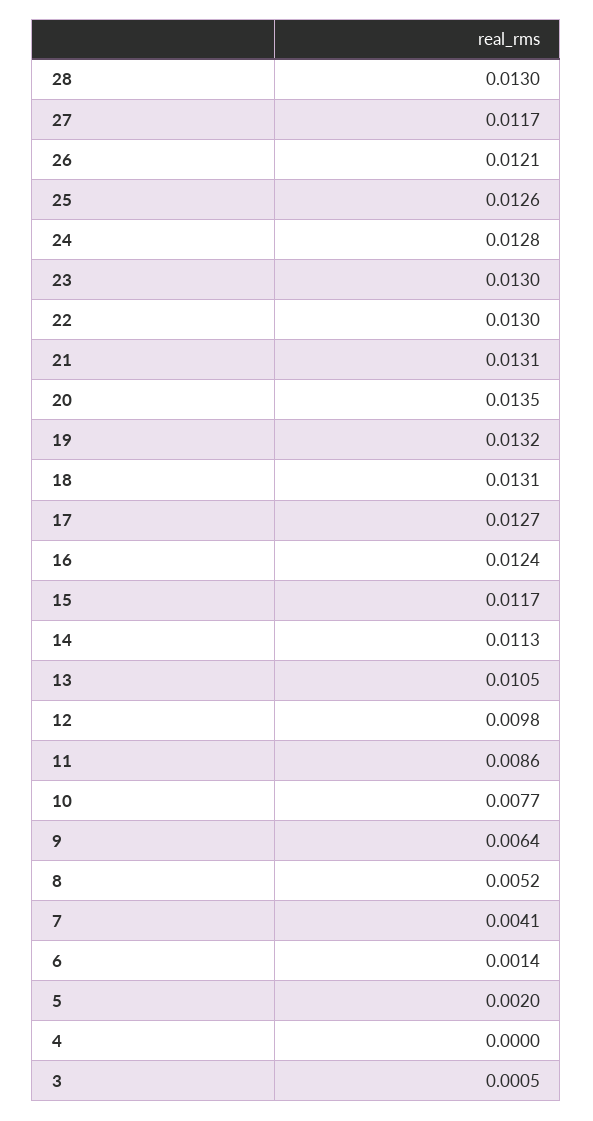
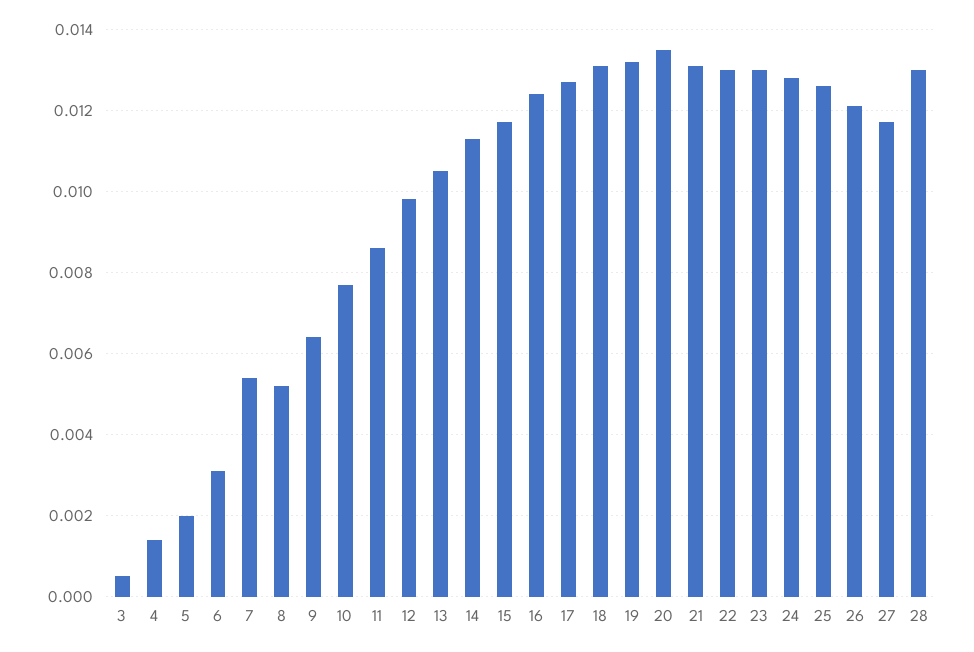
7: 0.0041 -> 0.0055
6: 0.0014 -> 0.003
4: 0 -> 0.0015

